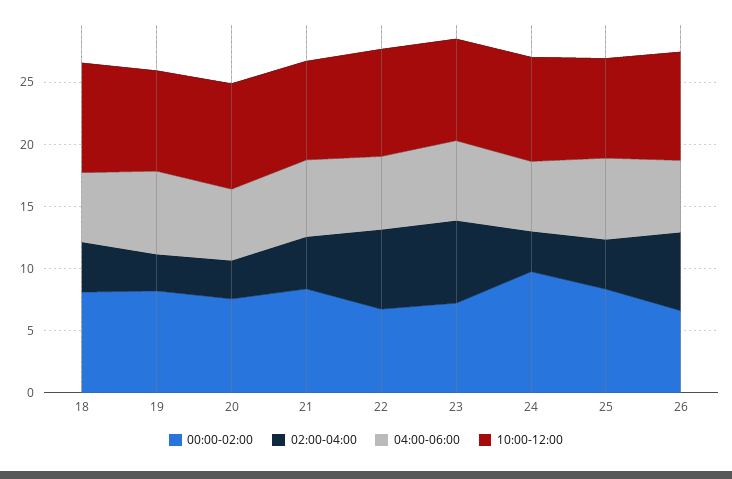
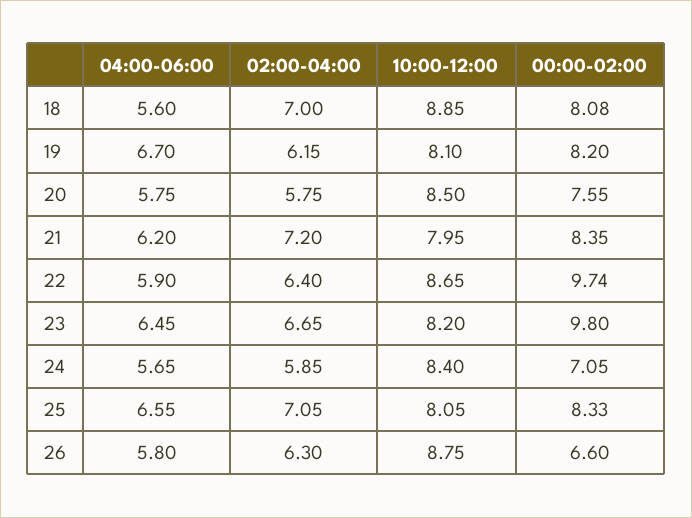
02:00-04:00, 18: 4 -> 7
02:00-04:00, 19: 3 -> 6.15
02:00-04:00, 20: 3 -> 5.75
02:00-04:00, 21: 4 -> 7.2
00:00-02:00, 22: 7 -> 9.74
00:00-02:00, 23: 7 -> 9.8
00:00-02:00, 24: 10 -> 7.05
02:00-04:00, 24: 3 -> 5.85
02:00-04:00, 25: 4 -> 7.05

